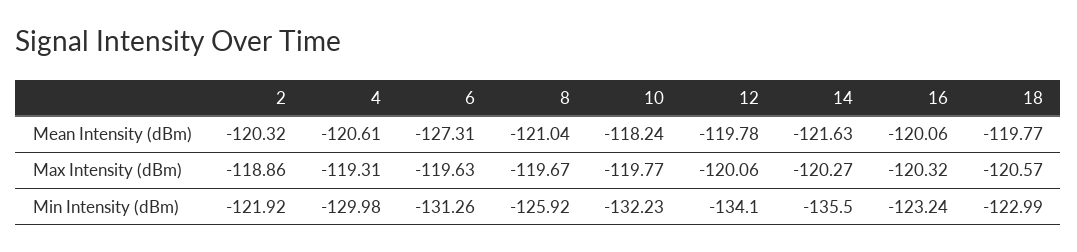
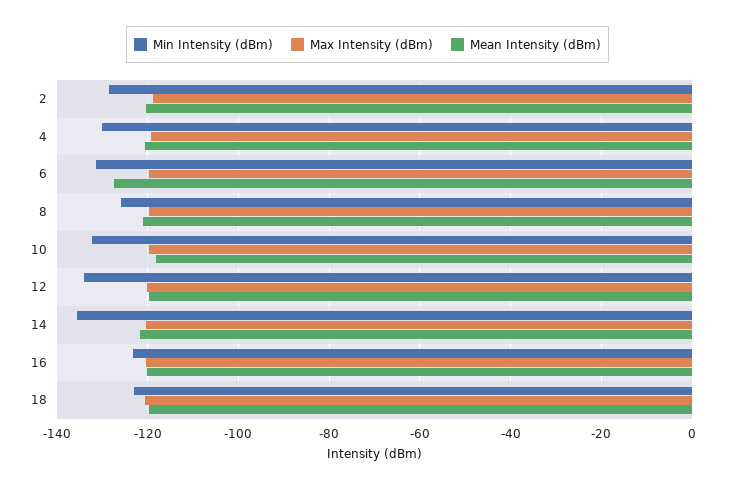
Min Intensity (dBm), 2: -121.92 -> -128

